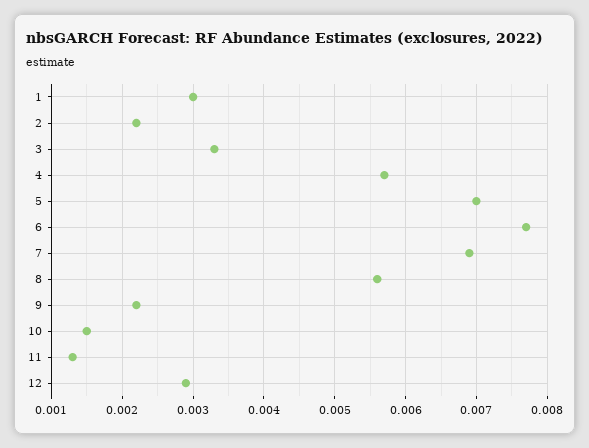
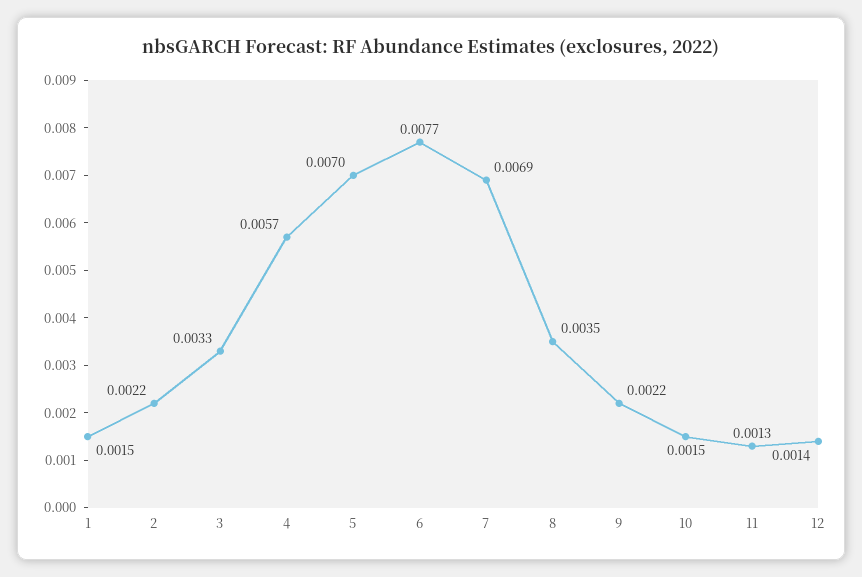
1: 0.003 -> 0.0015
8: 0.0056 -> 0.0035
12: 0.0029 -> 0.0014

